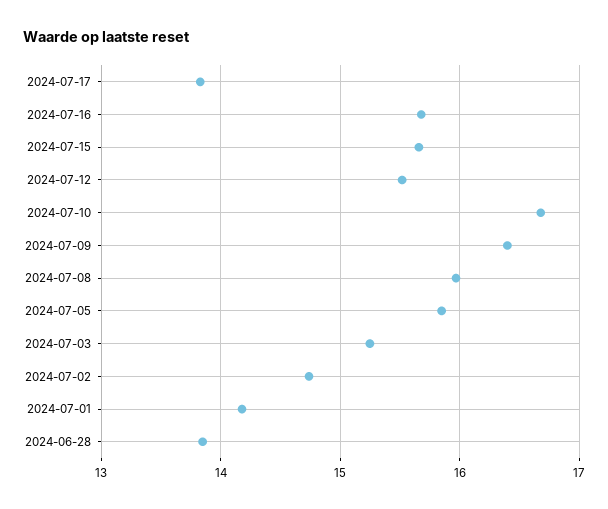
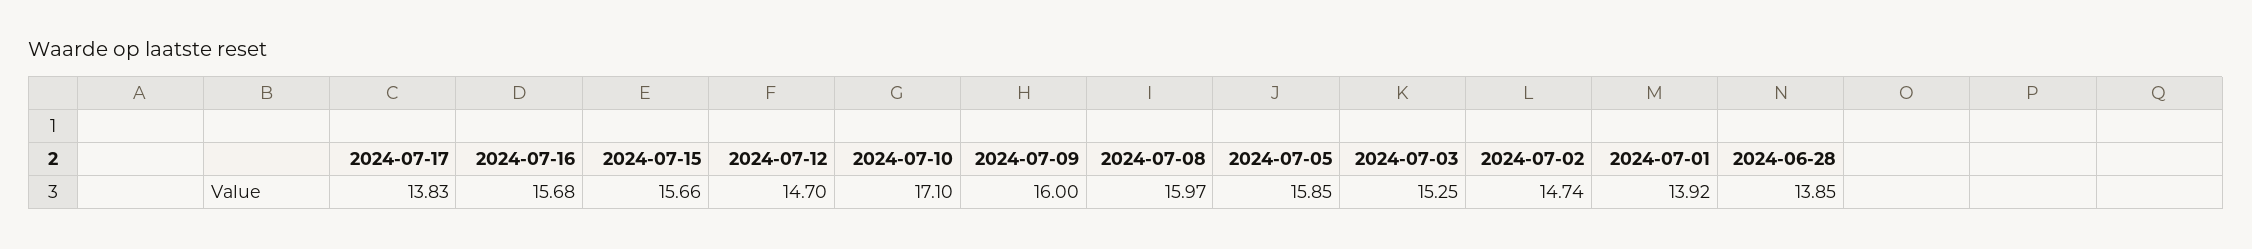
2024-07-12: 15.5 -> 14.7
2024-07-10: 16.7 -> 17.1
2024-07-09: 16.4 -> 16
2024-07-01: 14.2 -> 13.92

